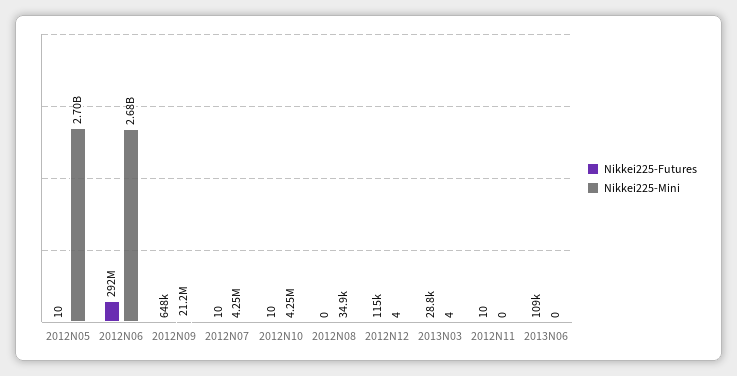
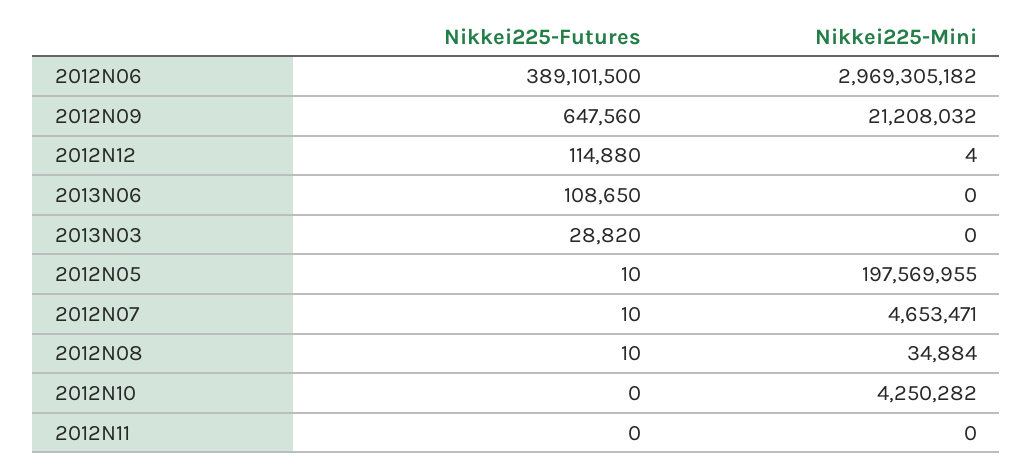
Nikkei225-Mini, 2012N05: 2700000000 -> 197569955
Nikkei225-Futures, 2012N06: 292000000 -> 389101500
Nikkei225-Mini, 2012N06: 2680000000 -> 2969305182
Nikkei225-Mini, 2012N07: 4250000 -> 4653471
Nikkei225-Futures, 2012N10: 10 -> 0
Nikkei225-Futures, 2012N08: 0 -> 10
Nikkei225-Mini, 2013N03: 4 -> 0
Nikkei225-Futures, 2012N11: 10 -> 0

